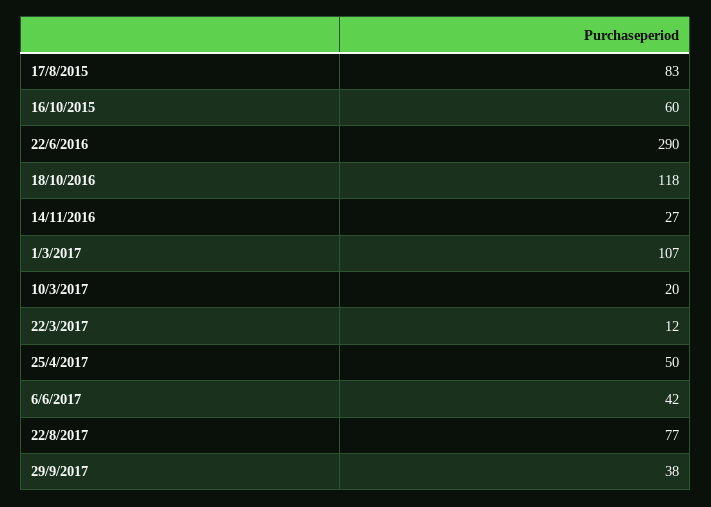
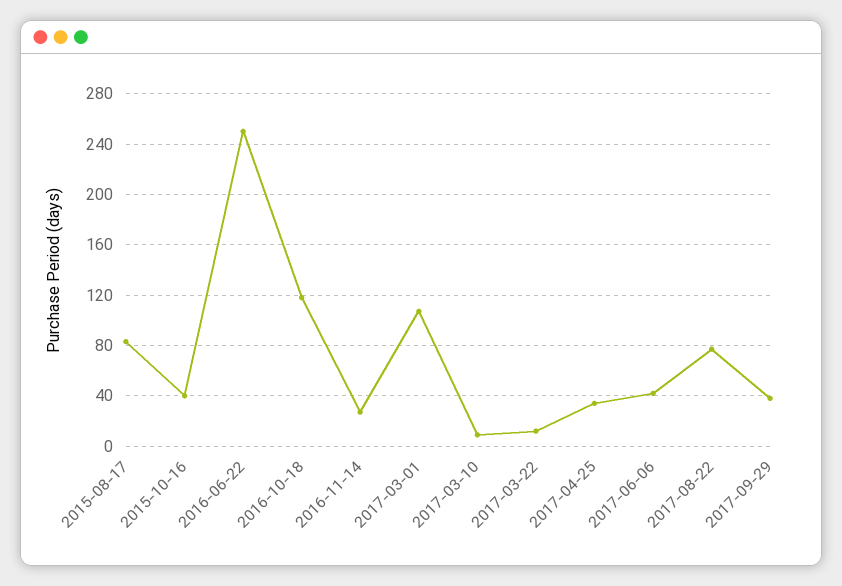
16/10/2015: 60 -> 40
22/6/2016: 290 -> 250
10/3/2017: 20 -> 10
25/4/2017: 50 -> 35

